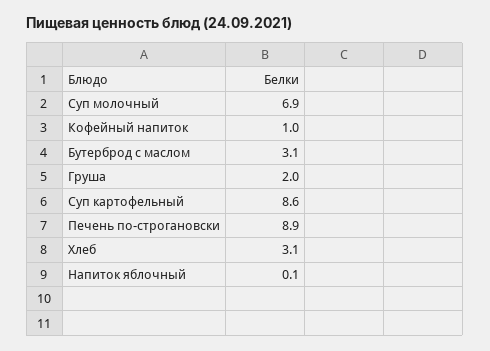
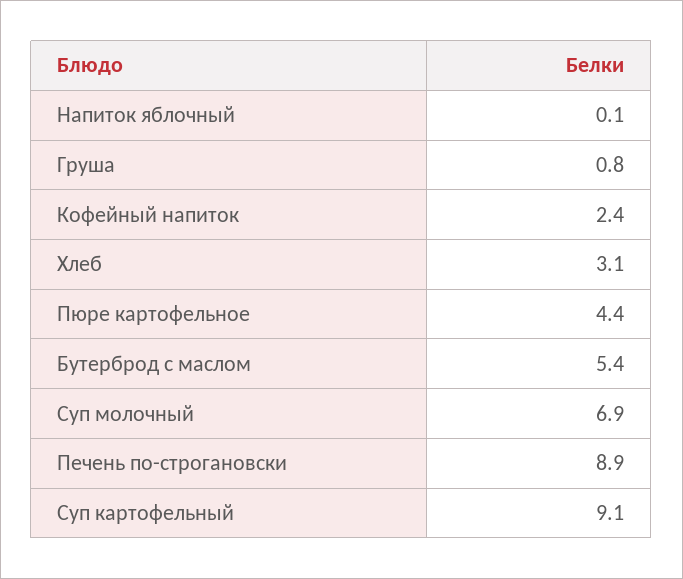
Кофейный напиток: 1 -> 2.4
Бутерброд с маслом: 3.1 -> 5.4
Груша: 2 -> 0.8
Суп картофельный: 8.6 -> 9.1
Пюре картофельное: none -> 4.4

